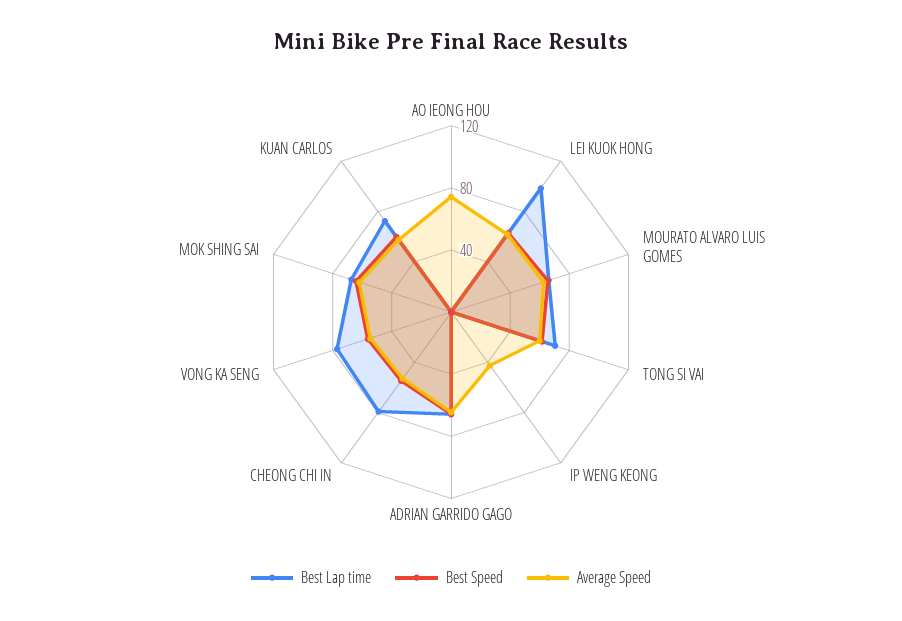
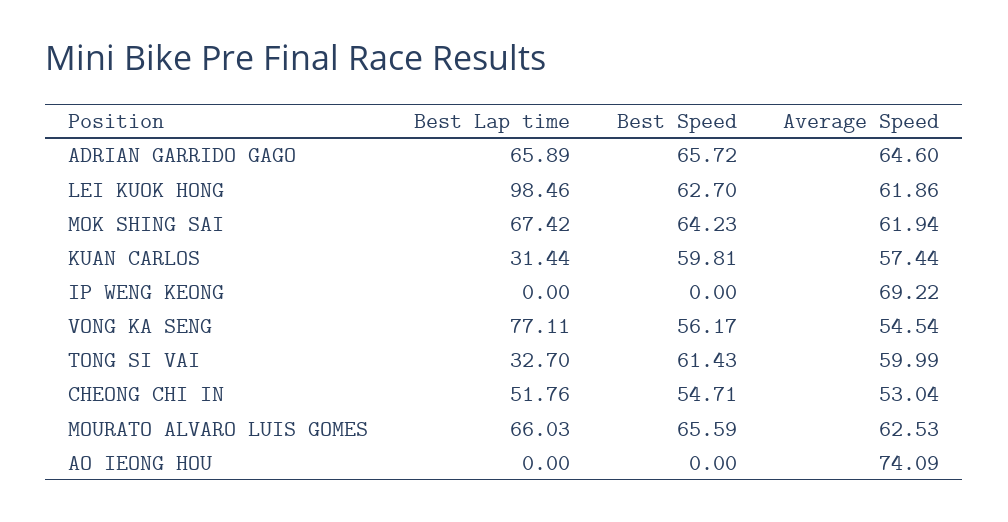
Best Lap time, TONG SI VAI: 70 -> 32.7
Average Speed, IP WENG KEONG: 40 -> 69.22
Best Lap time, CHEONG CHI IN: 80 -> 51.76
Best Lap time, KUAN CARLOS: 70 -> 31.44

